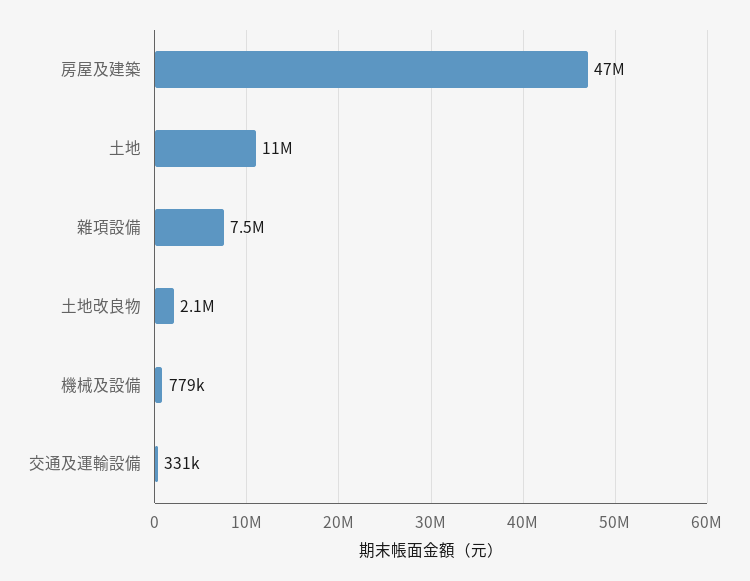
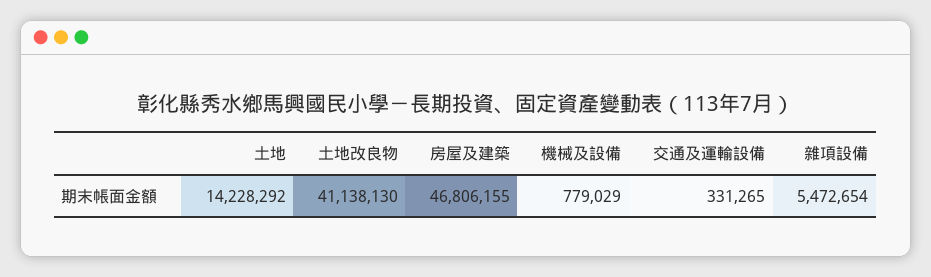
土地: 11000000 -> 14228292
雜項設備: 7500000 -> 5472654
土地改良物: 2100000 -> 41138130

